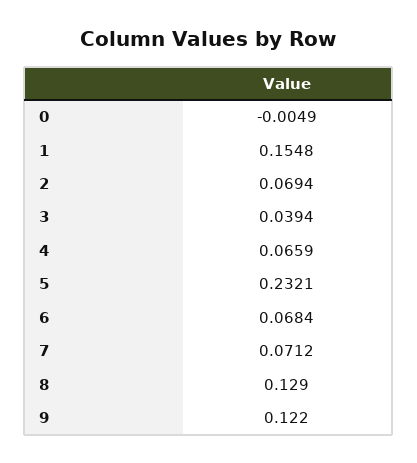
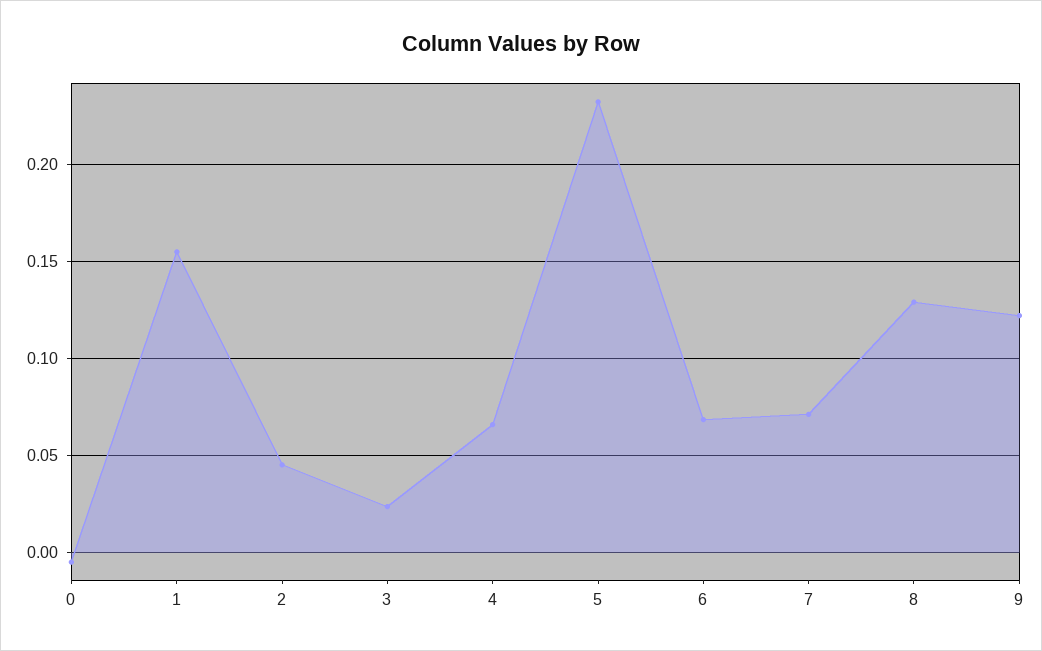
2: 0.0694 -> 0.045
3: 0.0394 -> 0.025

